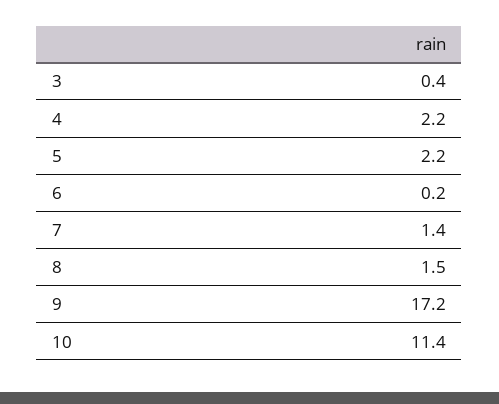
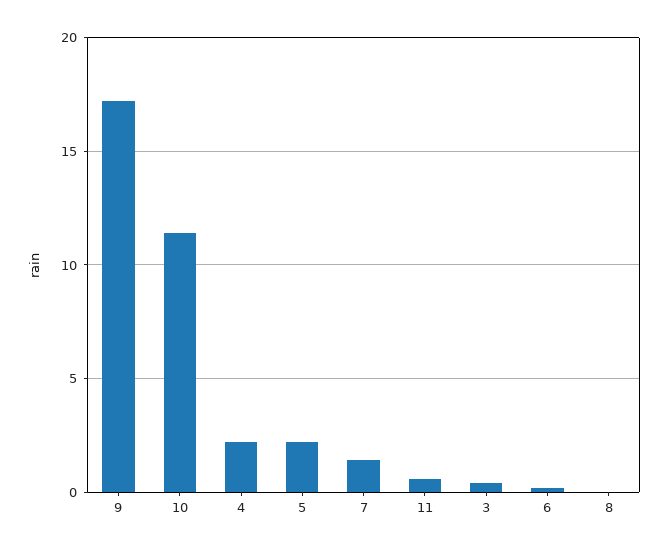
8: 1.5 -> 0
11: none -> 0.5

